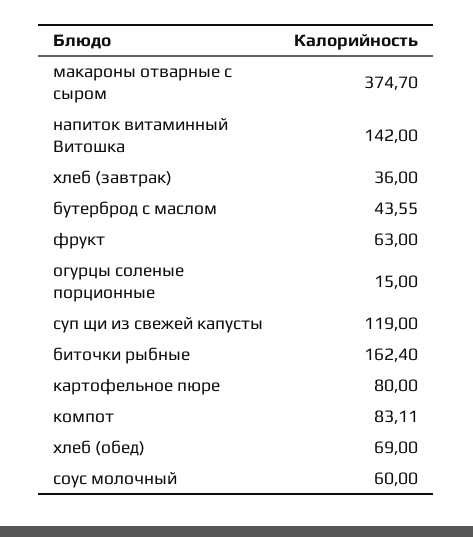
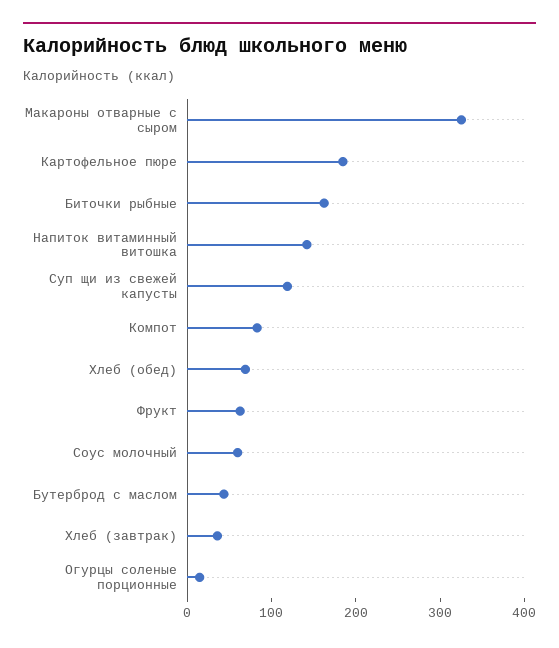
макароны отварные с сыром: 374.7 -> 320
картофельное пюре: 80 -> 180

